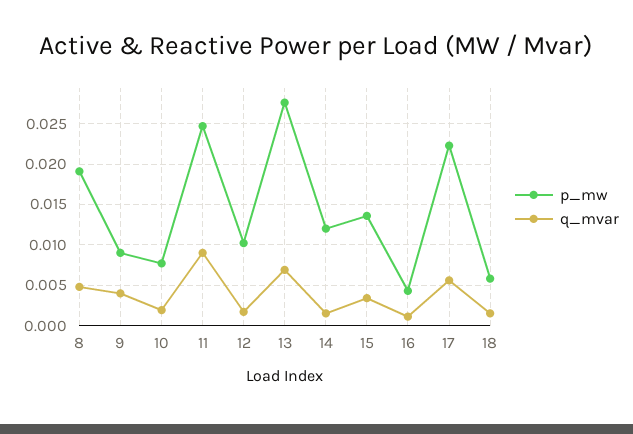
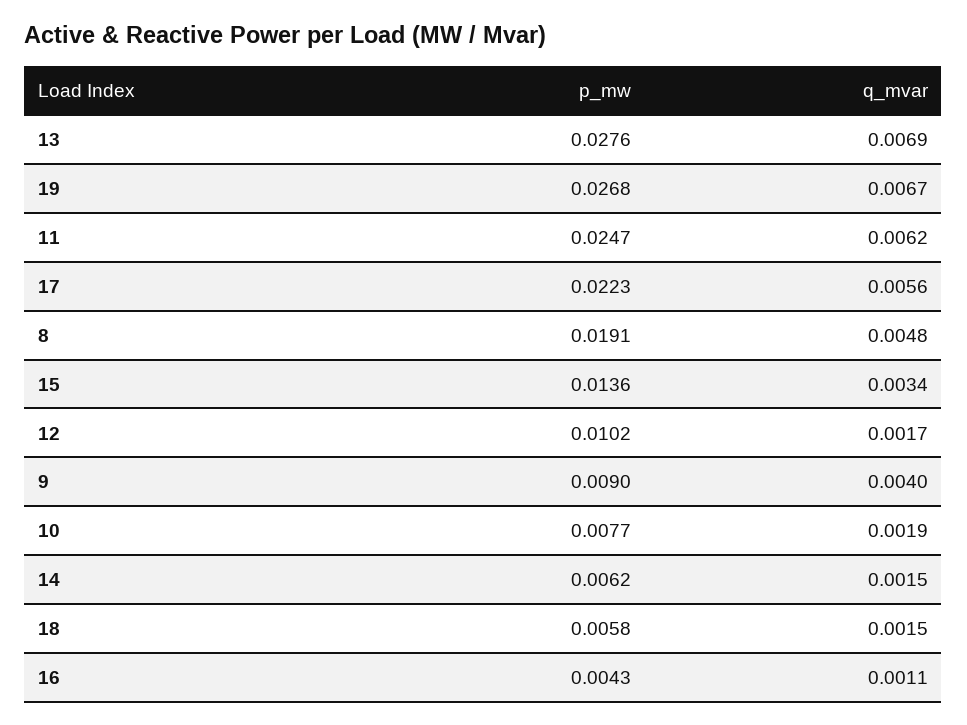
q_mvar, 11: 0.009 -> 0.0062
p_mw, 14: 0.012 -> 0.0062
p_mw, 19: none -> 0.0268
q_mvar, 19: none -> 0.0067

